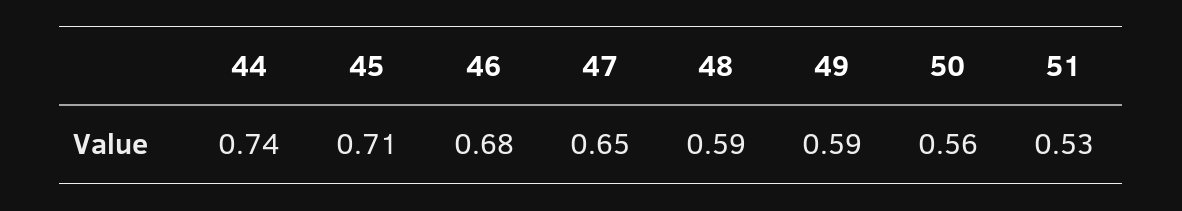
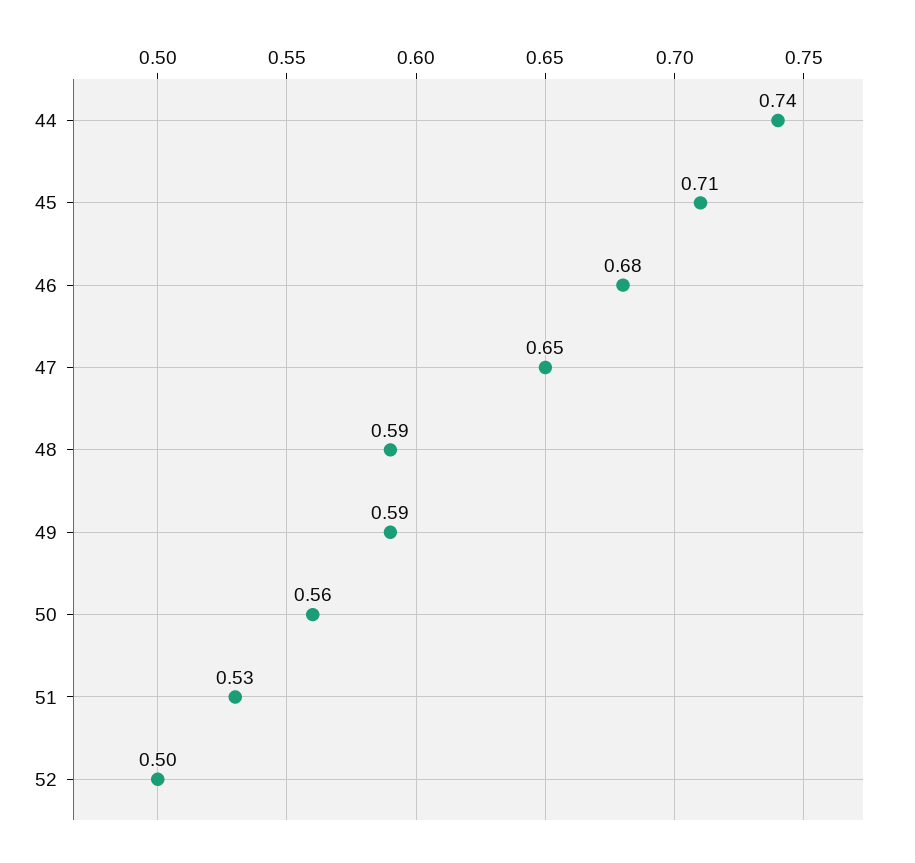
52: none -> 0.5

